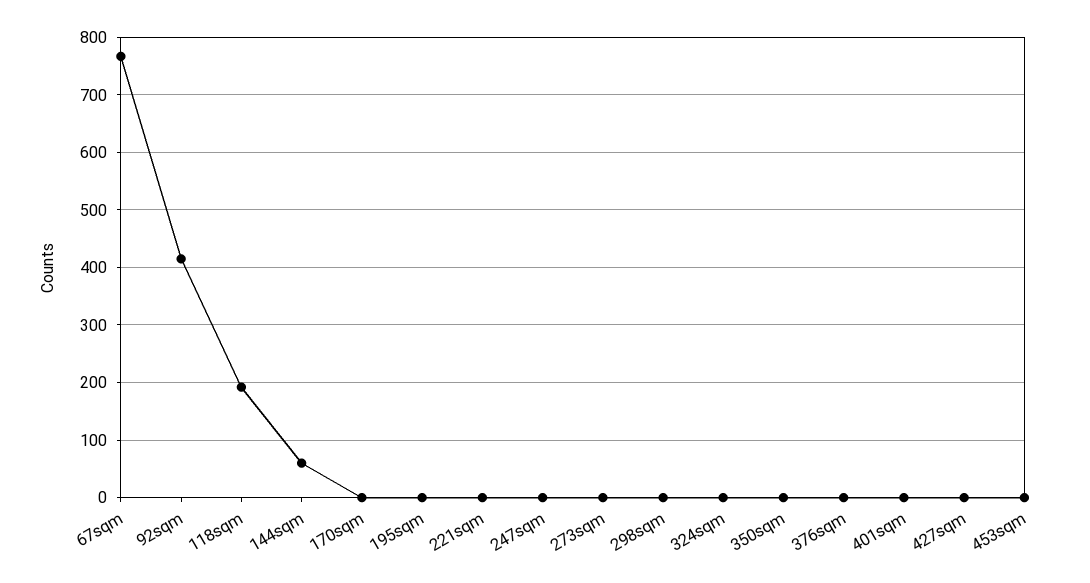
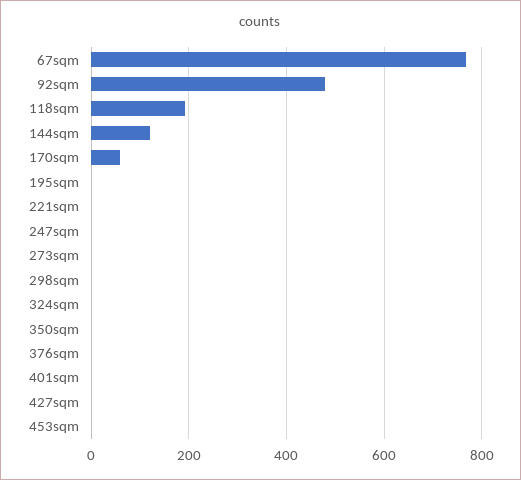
92sqm: 420 -> 480
144sqm: 60 -> 120
170sqm: 0 -> 60

